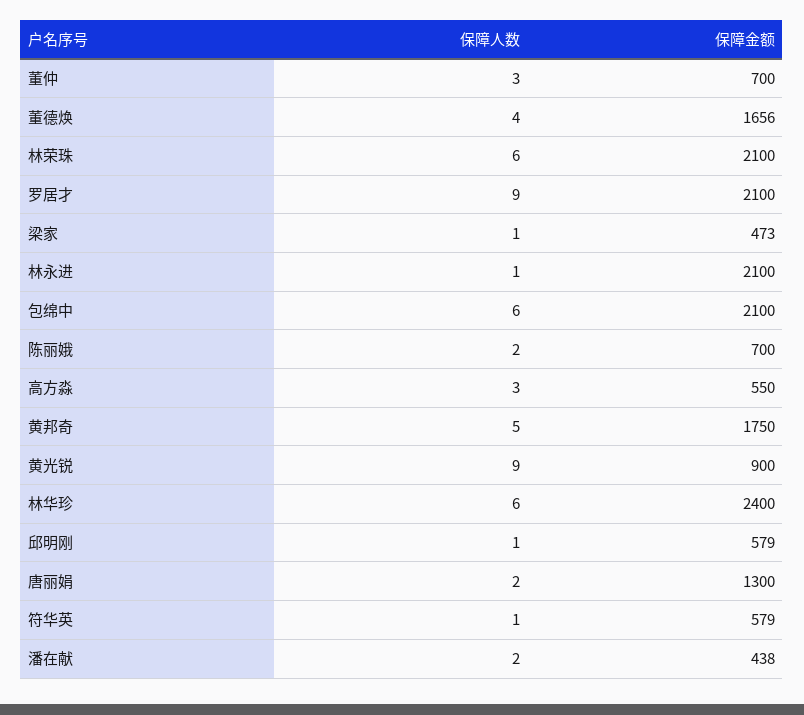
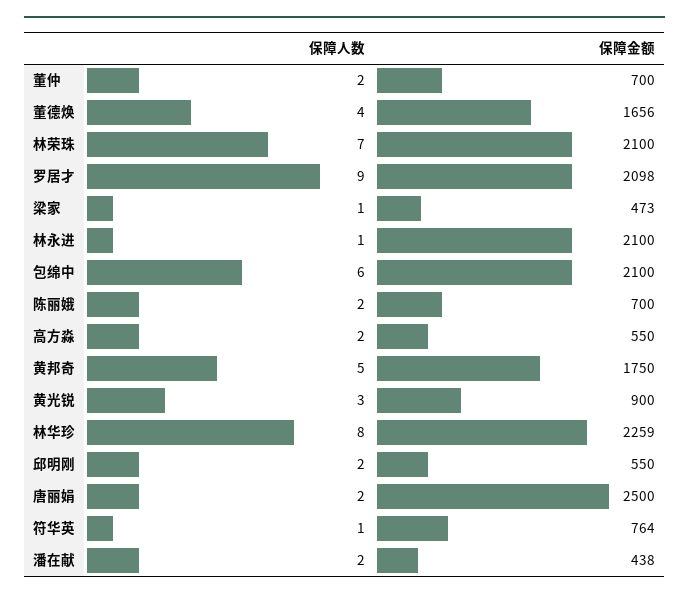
保障人数, 董仲: 3 -> 2
保障人数, 林荣珠: 6 -> 7
保障金额, 罗居才: 2100 -> 2098
保障人数, 高方淼: 3 -> 2
保障人数, 黄光锐: 9 -> 3
保障人数, 林华珍: 6 -> 8
保障金额, 林华珍: 2400 -> 2259
保障人数, 邱明刚: 1 -> 2
保障金额, 邱明刚: 579 -> 550
保障金额, 唐丽娟: 1300 -> 2500
保障金额, 符华英: 579 -> 764

